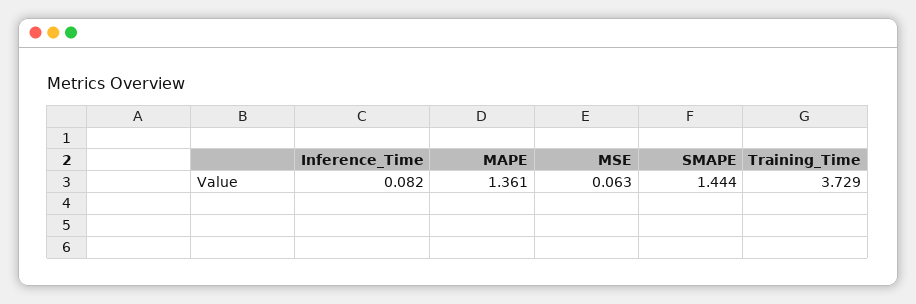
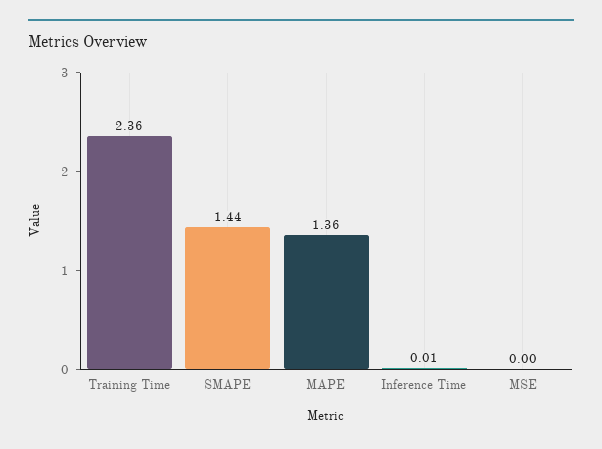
Inference_Time: 0.082 -> 0.01
MSE: 0.063 -> 0
Training_Time: 3.729 -> 2.36

